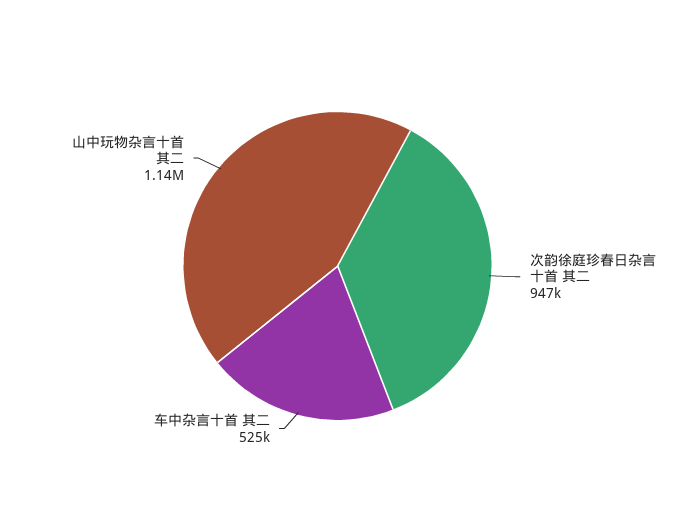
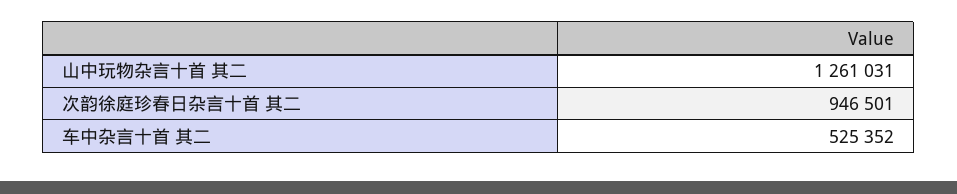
山中玩物杂言十首 其二: 1140000 -> 1261031

